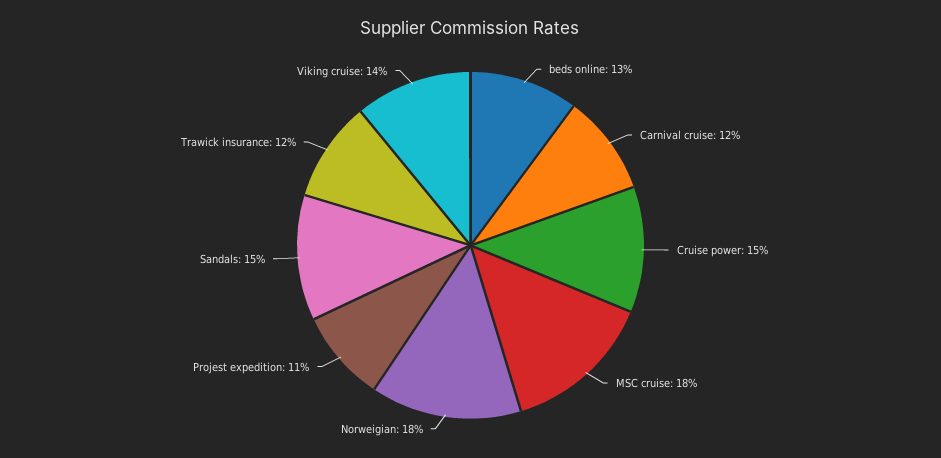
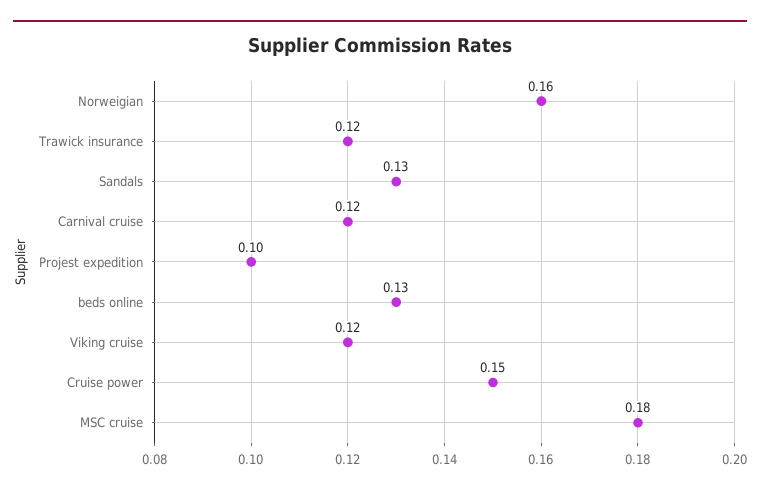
Norweigian: 0.18 -> 0.16
Projest expedition: 0.11 -> 0.1
Sandals: 0.15 -> 0.13
Viking cruise: 0.14 -> 0.12

